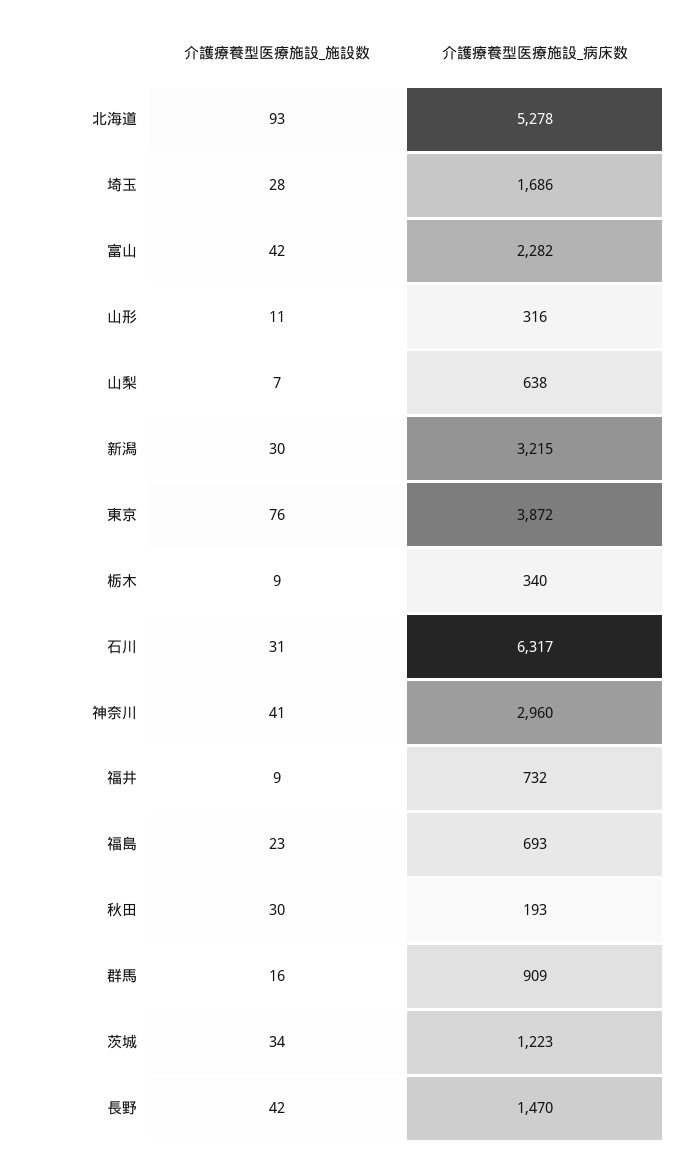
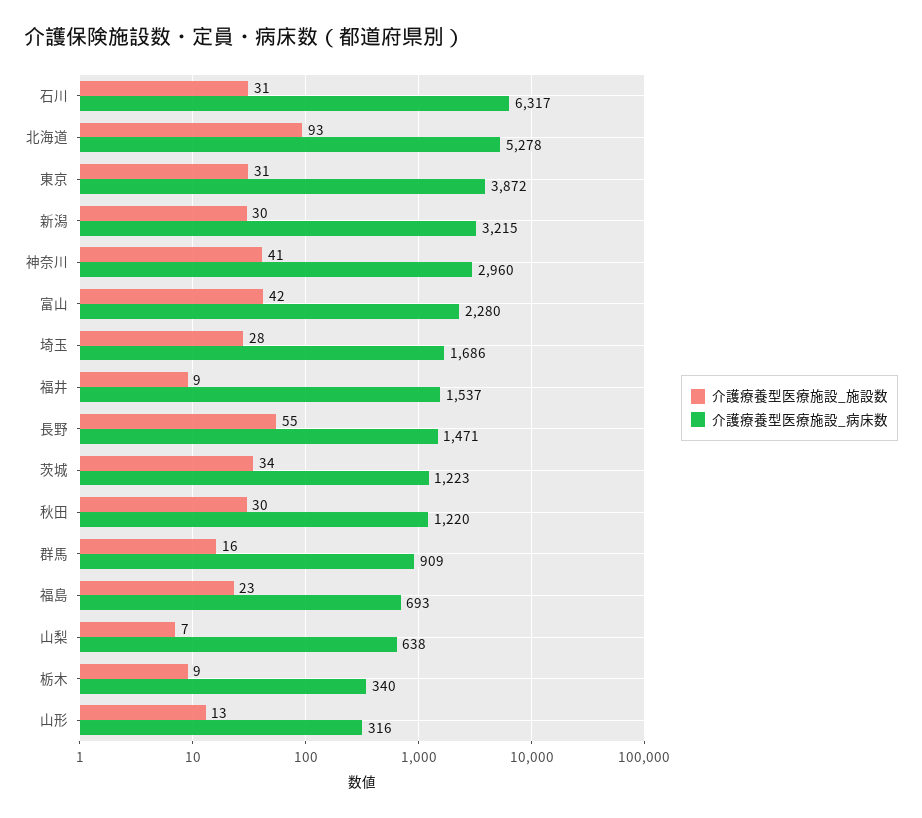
介護療養型医療施設_病床数, 富山: 2282 -> 2280
介護療養型医療施設_施設数, 山形: 11 -> 13
介護療養型医療施設_施設数, 東京: 76 -> 31
介護療養型医療施設_病床数, 福井: 732 -> 1537
介護療養型医療施設_病床数, 秋田: 193 -> 1220
介護療養型医療施設_施設数, 長野: 42 -> 55
介護療養型医療施設_病床数, 長野: 1470 -> 1471

